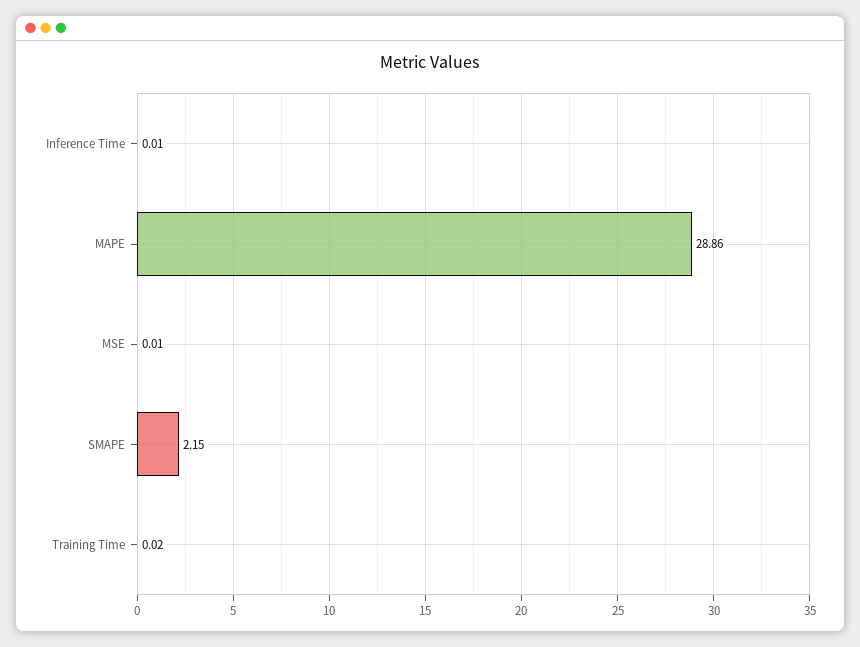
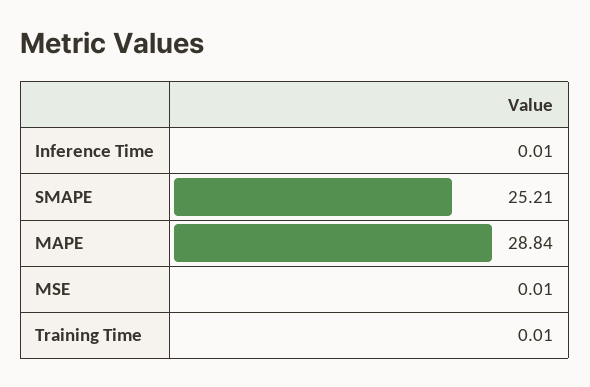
MAPE: 28.86 -> 28.84
SMAPE: 2.15 -> 25.21
Training Time: 0.02 -> 0.01

